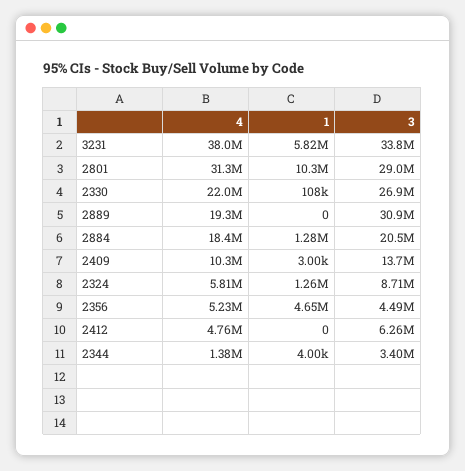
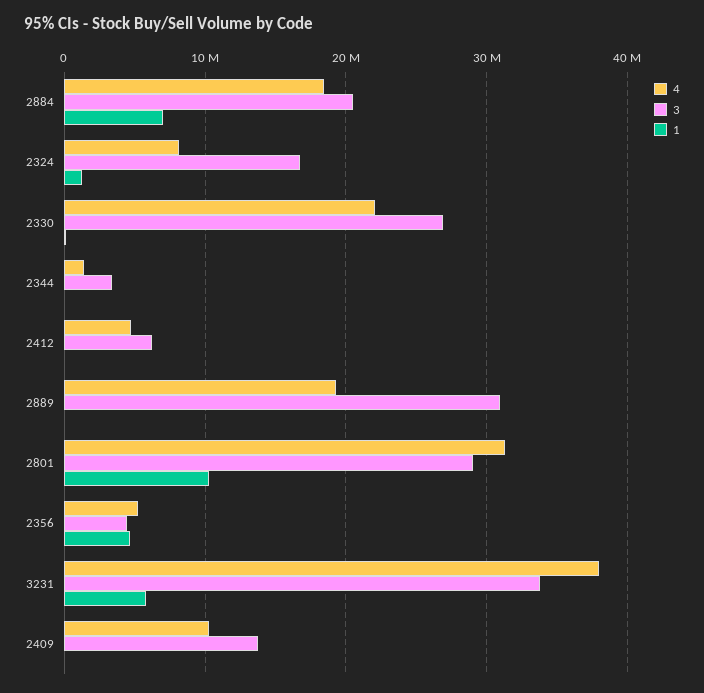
1, 2884: 1280000 -> 7000000
4, 2324: 5810000 -> 8000000
3, 2324: 8710000 -> 17000000

